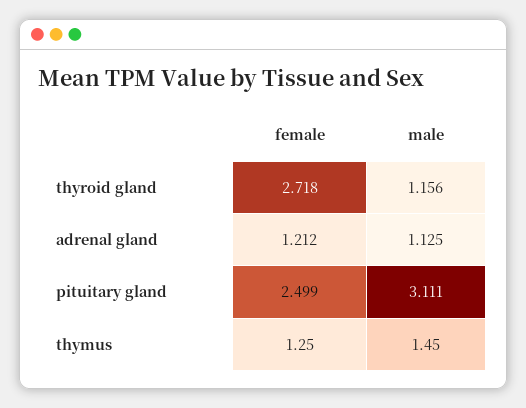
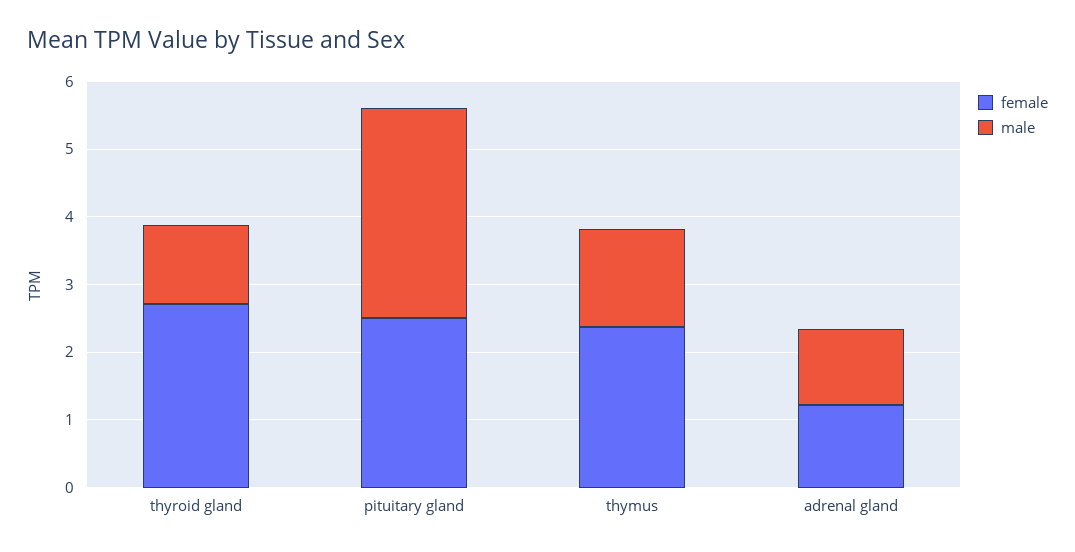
female, thymus: 1.25 -> 2.4

